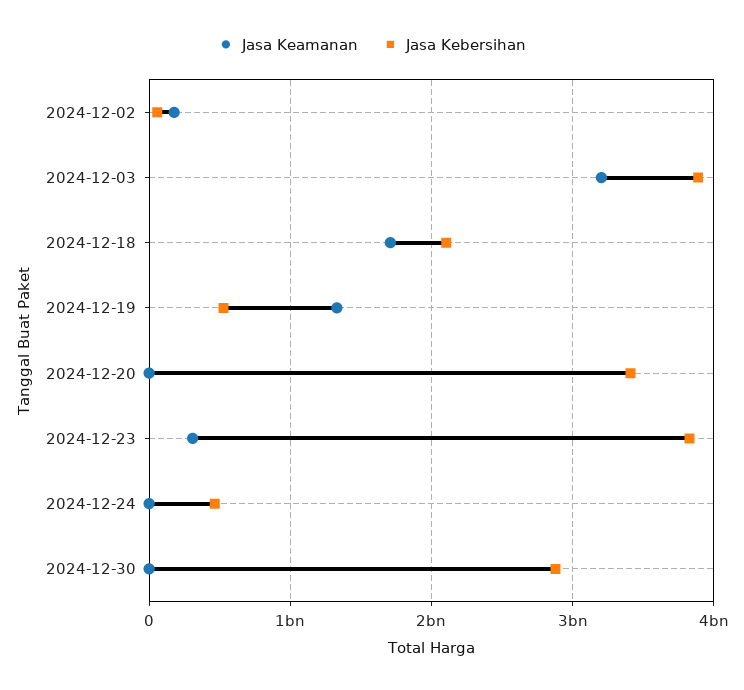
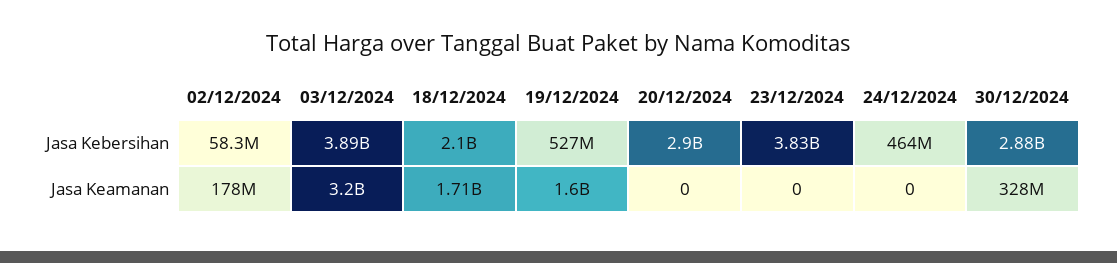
Jasa Keamanan, 2024-12-19: 1300000000 -> 1600000000
Jasa Kebersihan, 2024-12-20: 3400000000 -> 2900000000
Jasa Keamanan, 2024-12-23: 300000000 -> 0
Jasa Keamanan, 2024-12-30: 0 -> 328000000

